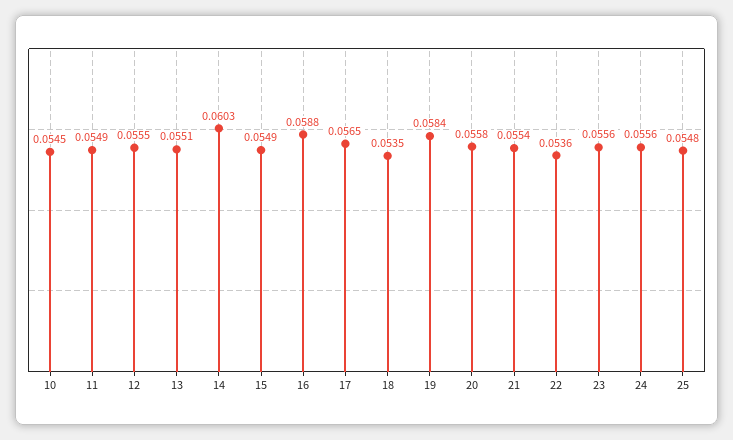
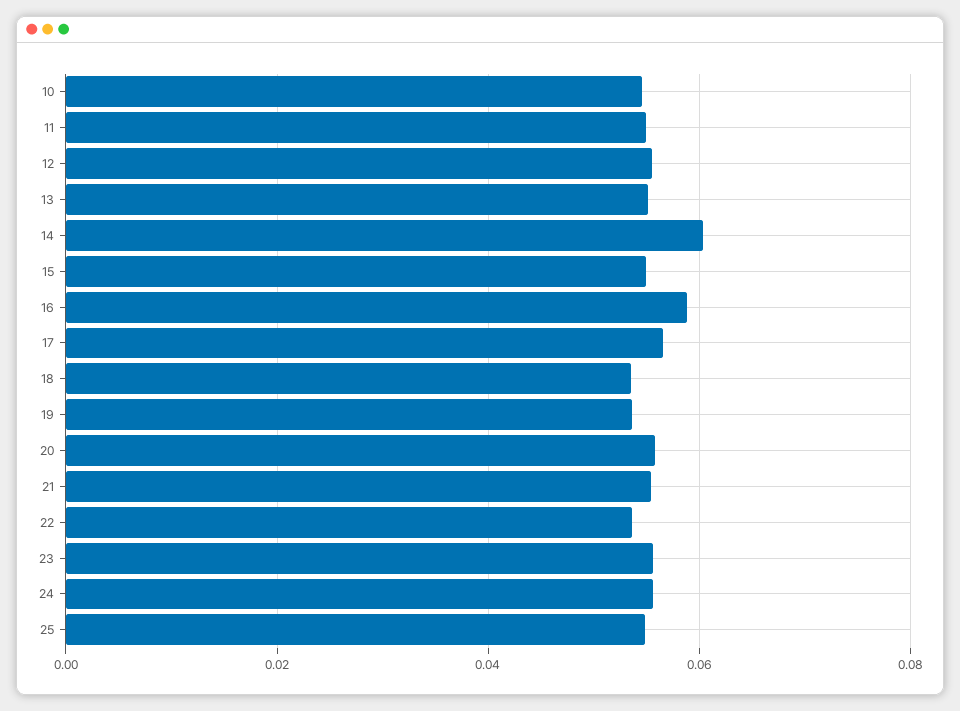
19: 0.0584 -> 0.054

